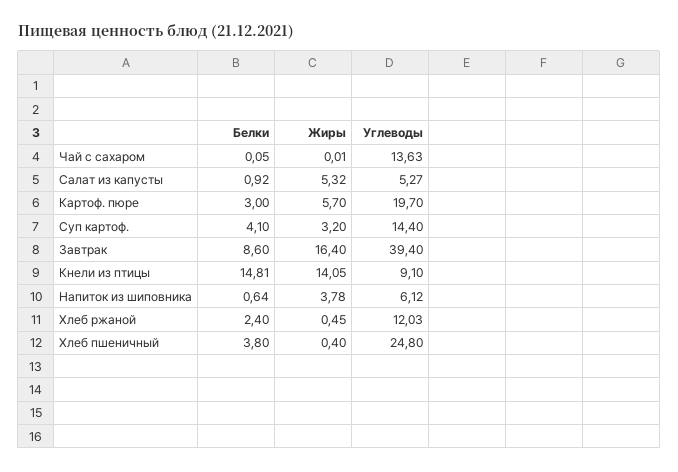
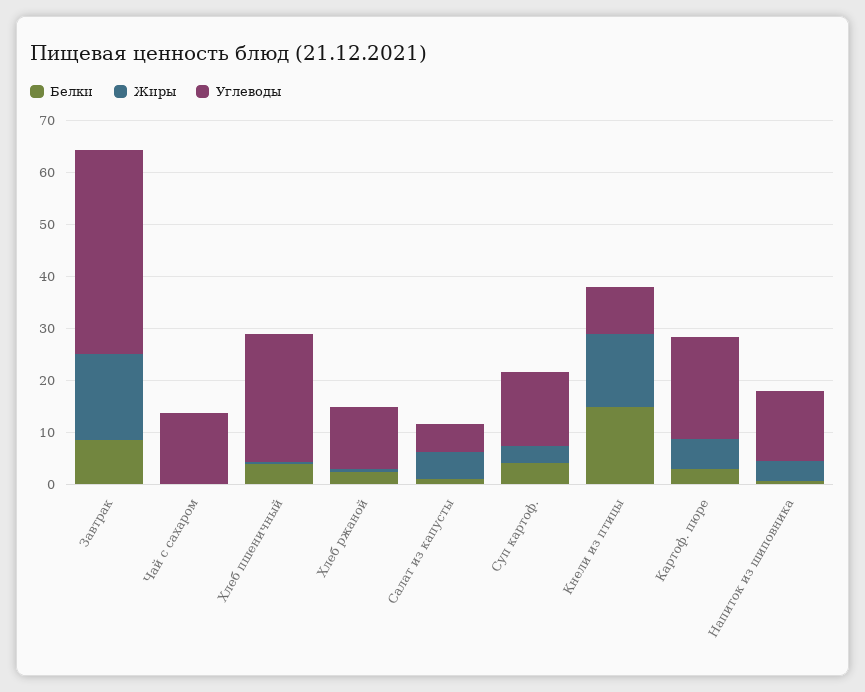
Углеводы, Напиток из шиповника: 6.12 -> 14

